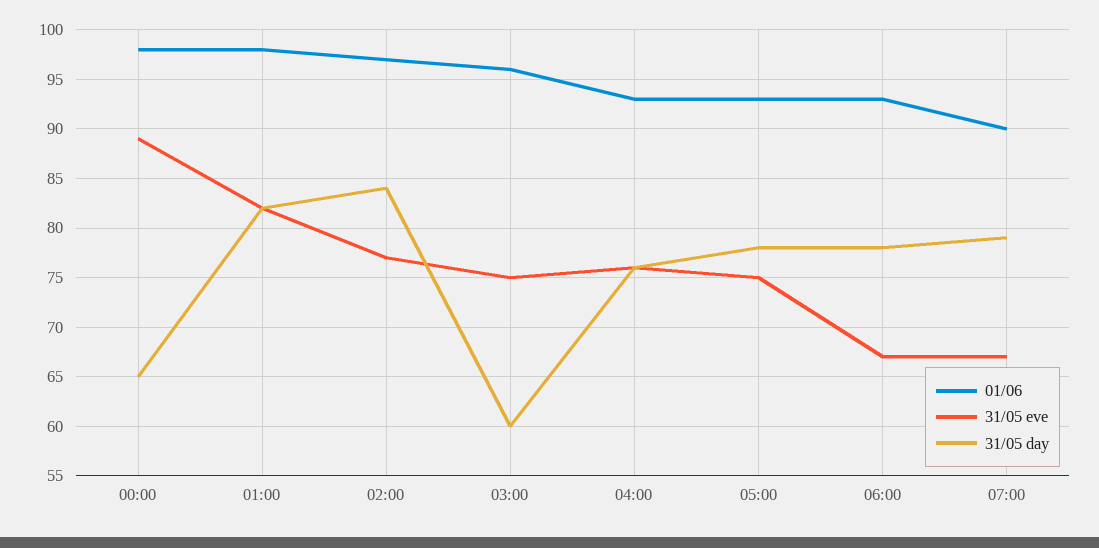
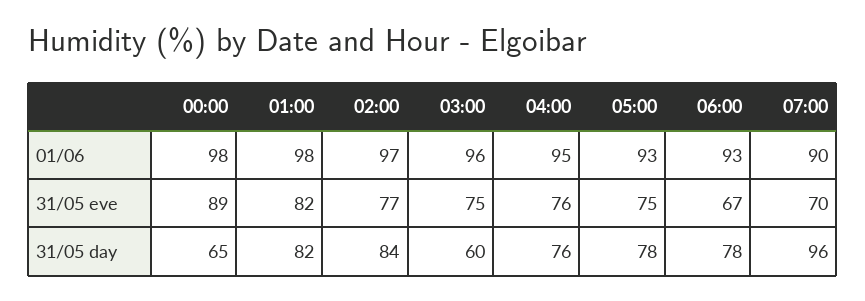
01/06, 04:00: 93 -> 95
31/05 eve, 07:00: 67 -> 70
31/05 day, 07:00: 79 -> 96

